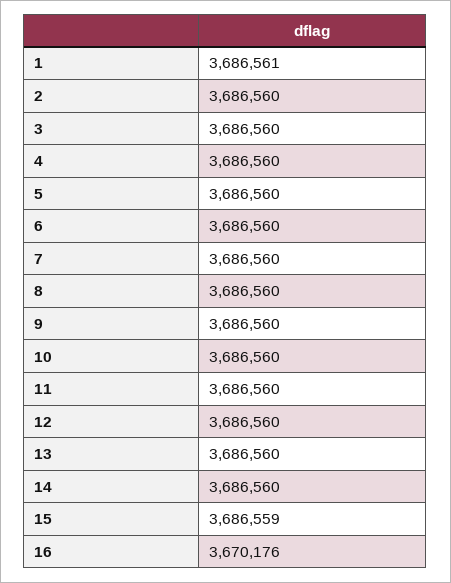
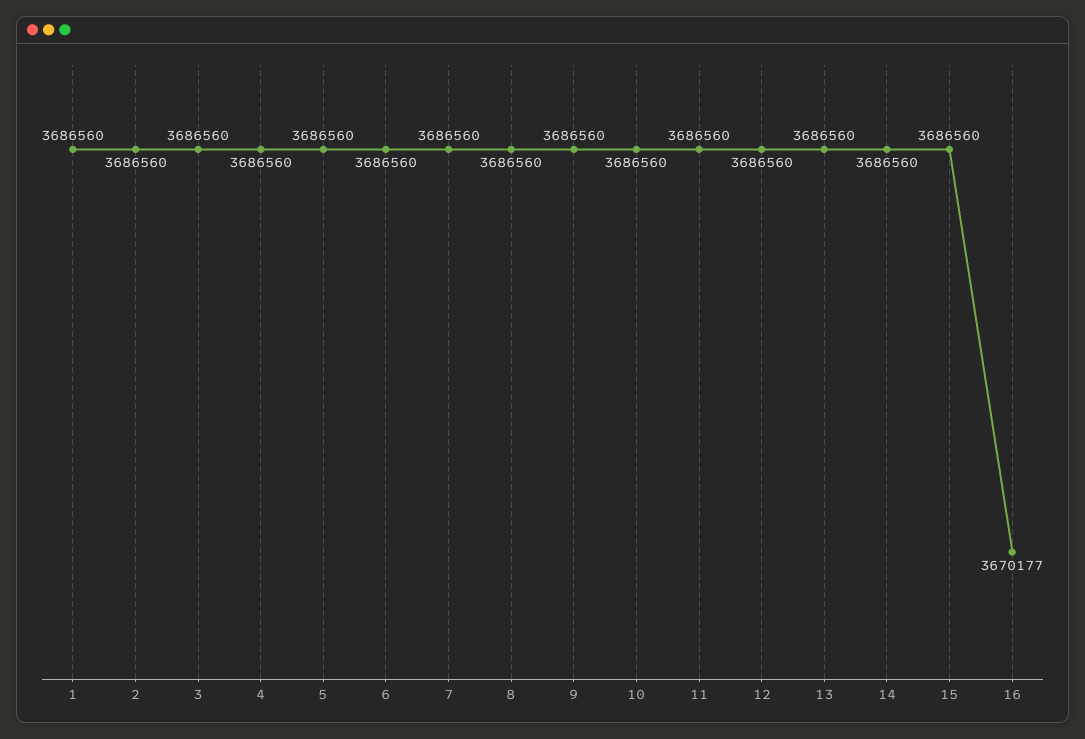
1: 3686561 -> 3686560
15: 3686559 -> 3686560
16: 3670176 -> 3670177

